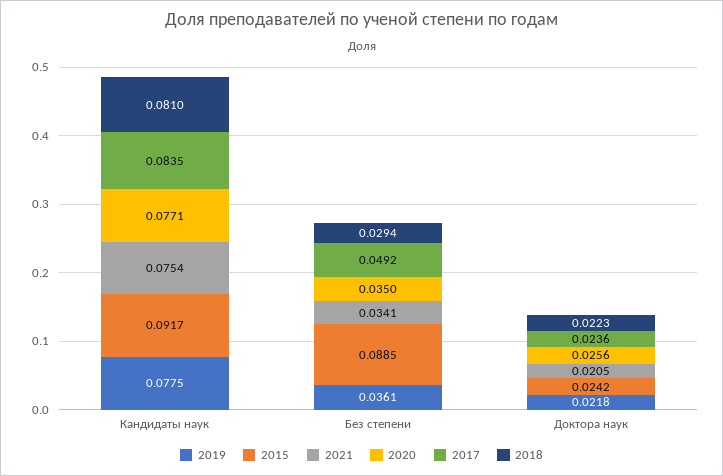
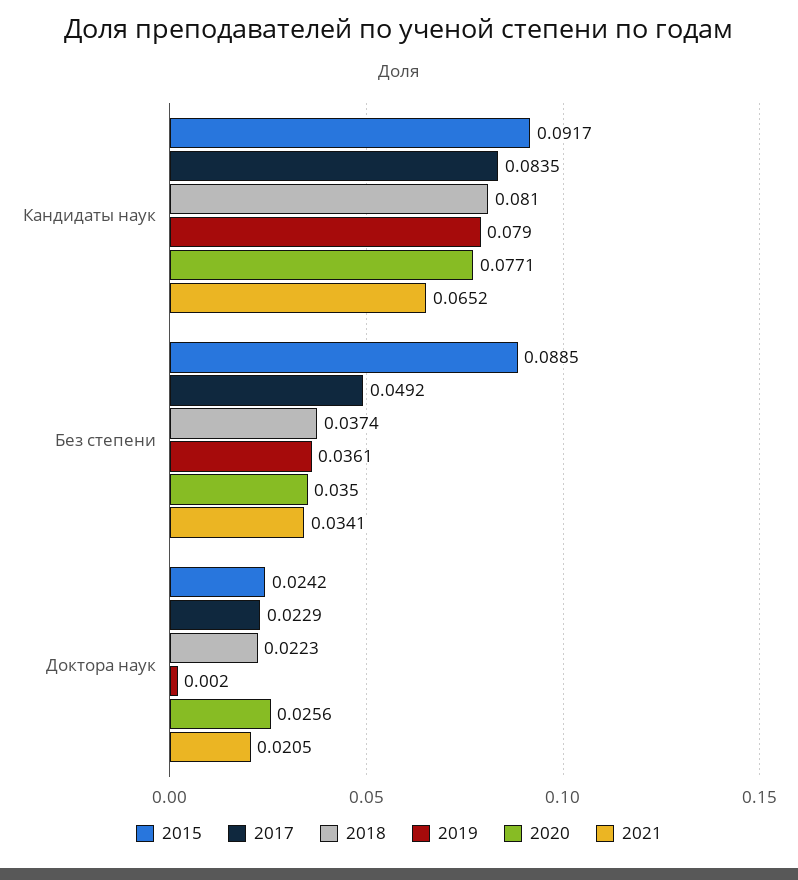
2019, Кандидаты наук: 0.0775 -> 0.079
2021, Кандидаты наук: 0.0754 -> 0.0652
2018, Без степени: 0.0294 -> 0.0374
2019, Доктора наук: 0.0218 -> 0.002
2017, Доктора наук: 0.0236 -> 0.0229

